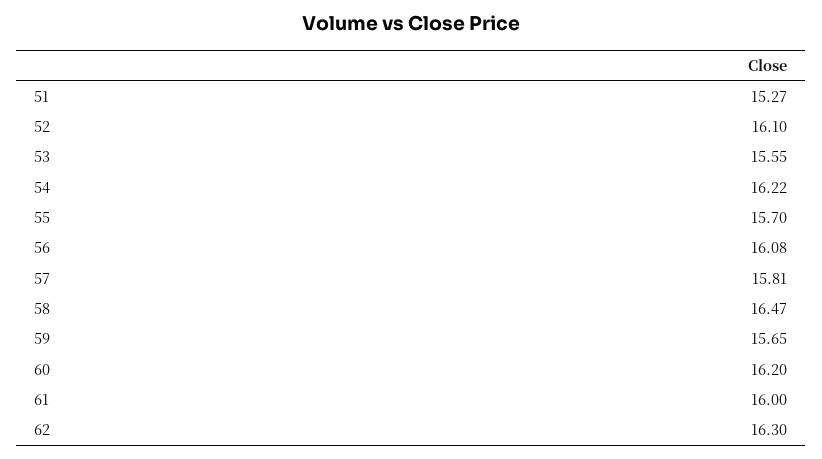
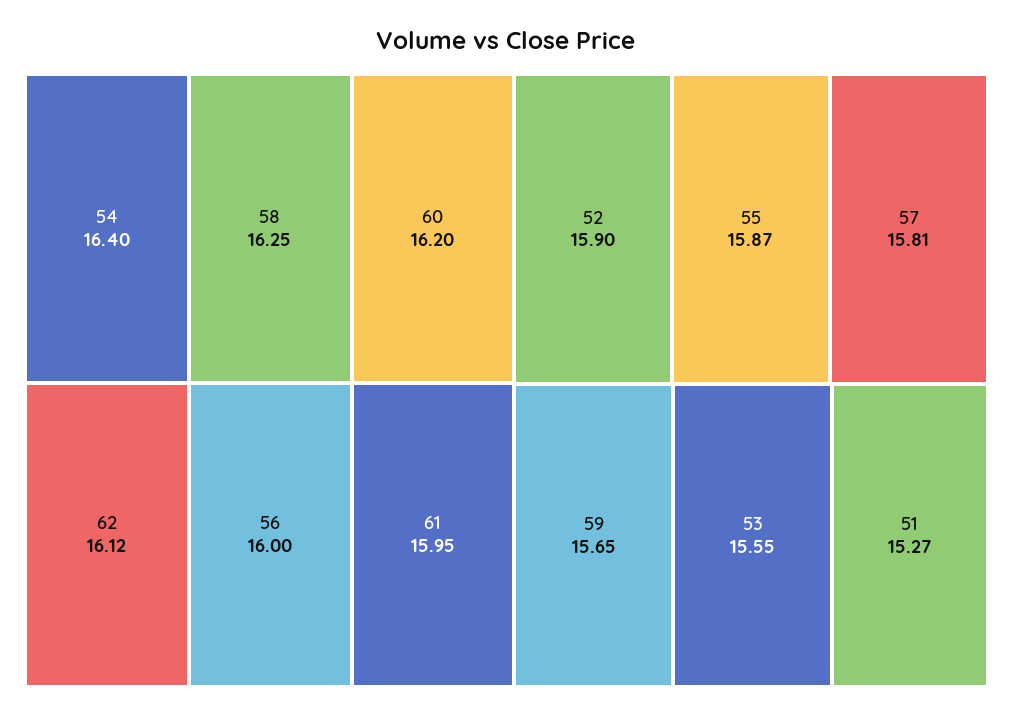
52: 16.1 -> 15.9
54: 16.22 -> 16.4
55: 15.7 -> 15.87
56: 16.08 -> 16
58: 16.47 -> 16.25
61: 16 -> 15.95
62: 16.3 -> 16.12

